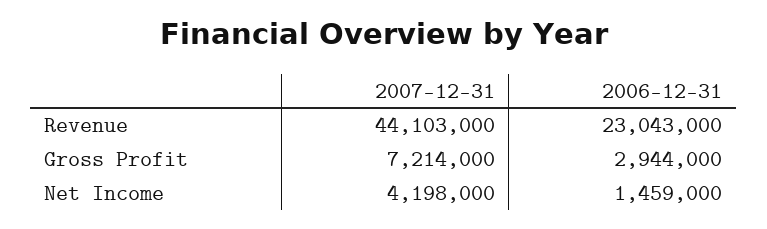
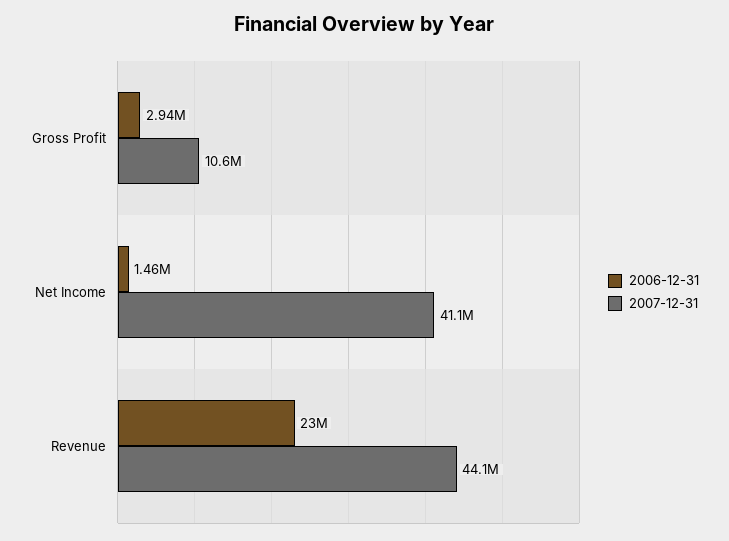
2007-12-31, Gross Profit: 7214000 -> 10600000
2007-12-31, Net Income: 4198000 -> 41100000

